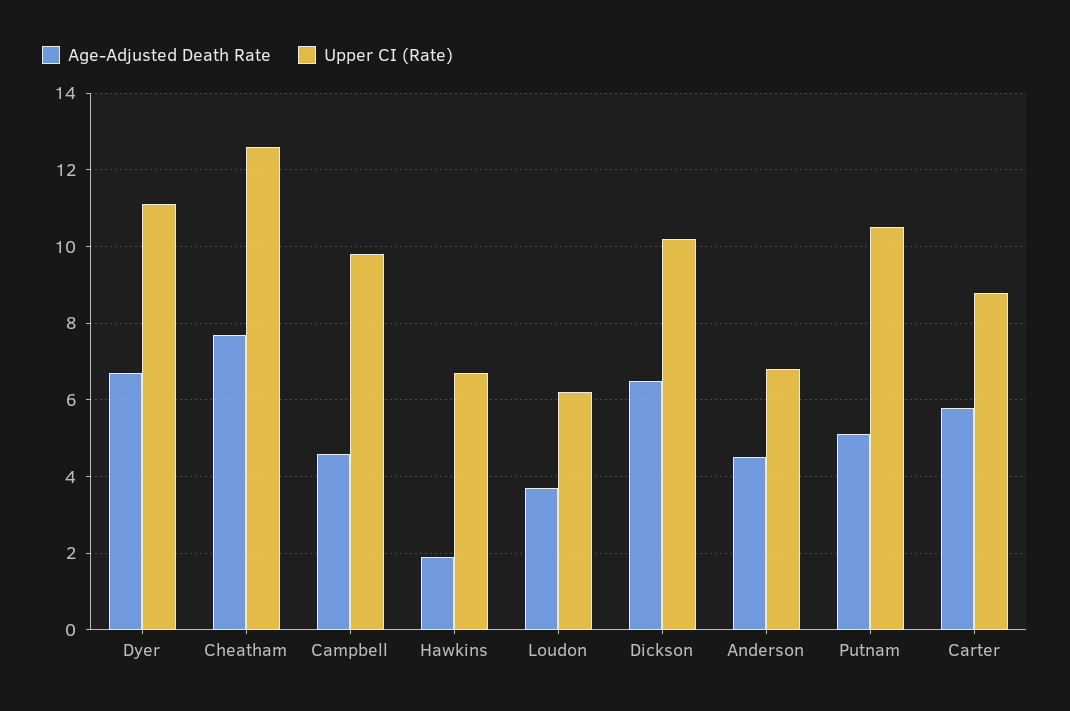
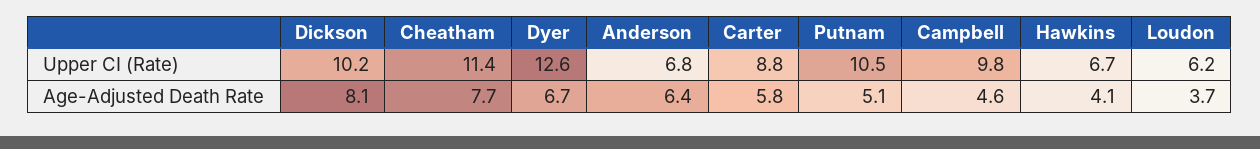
Upper CI (Rate), Dyer: 11 -> 12.6
Upper CI (Rate), Cheatham: 12.5 -> 11.4
Age-Adjusted Death Rate, Hawkins: 2 -> 4.1
Age-Adjusted Death Rate, Dickson: 6.5 -> 8.1
Age-Adjusted Death Rate, Anderson: 4.5 -> 6.4

